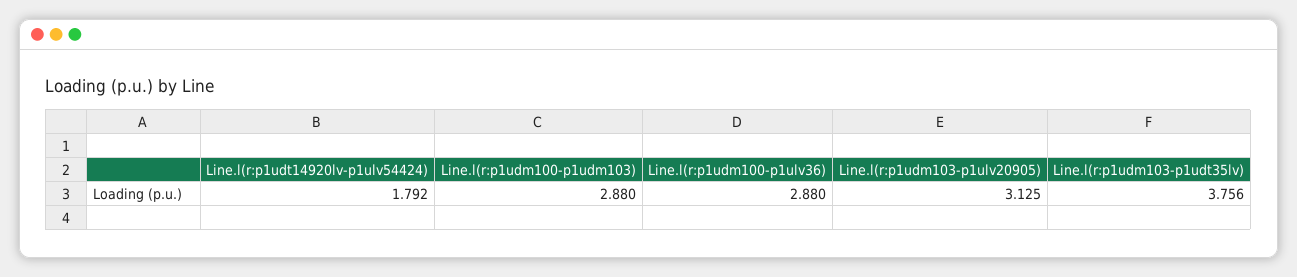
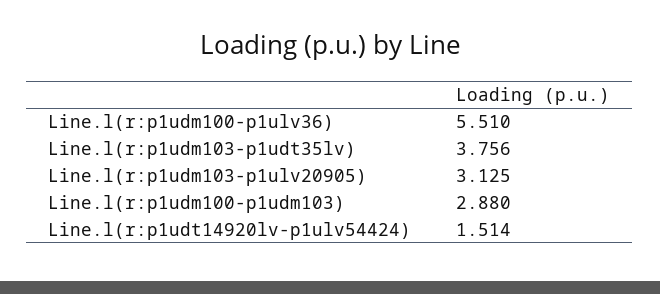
Line.l(r:p1udt14920lv-p1ulv54424): 1.792 -> 1.514
Line.l(r:p1udm100-p1ulv36): 2.88 -> 5.51

